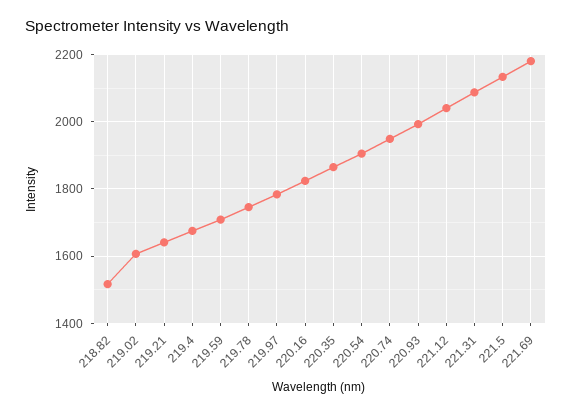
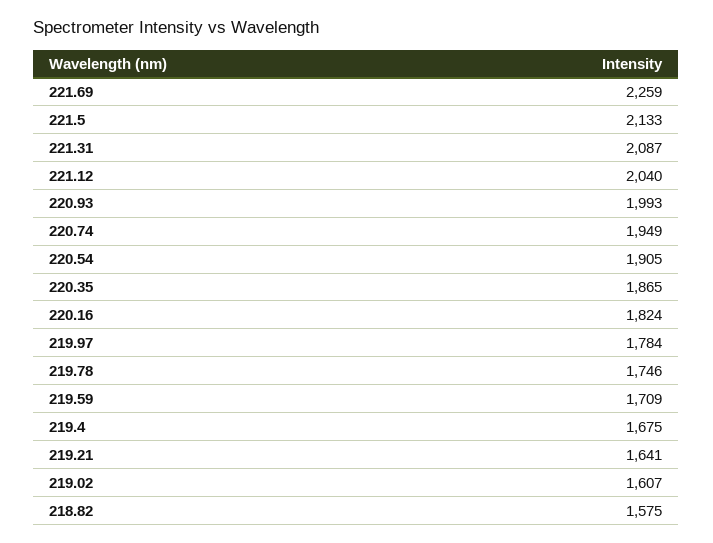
218.82: 1520 -> 1575
221.69: 2180 -> 2259

